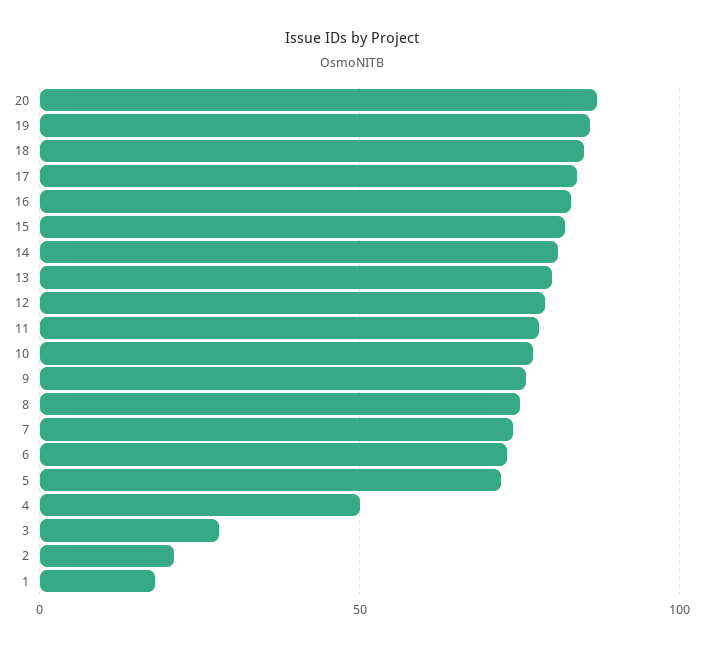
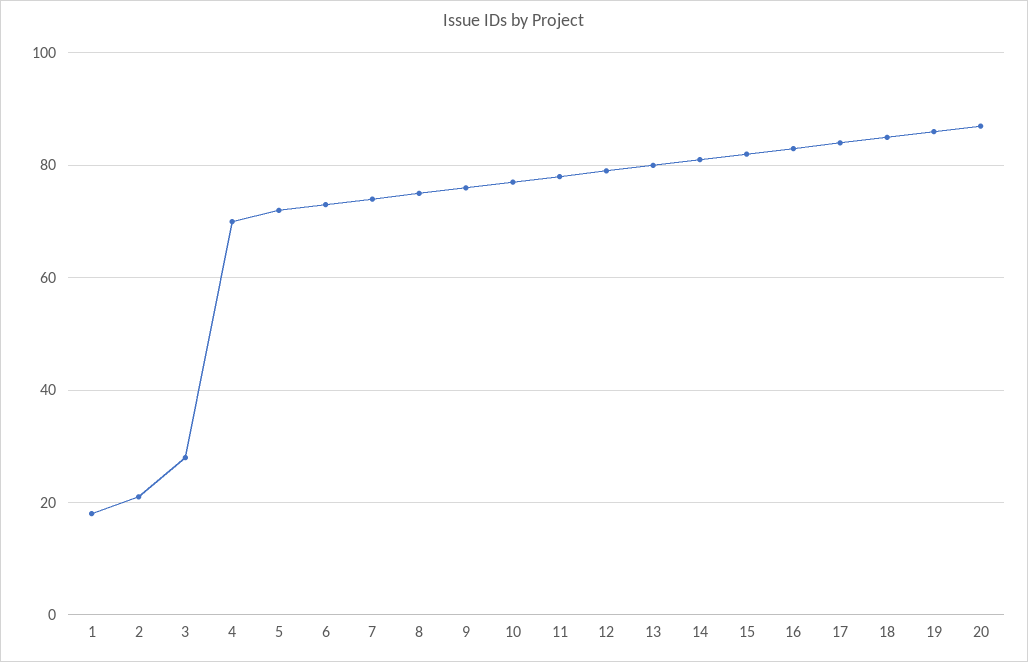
4: 50 -> 70

